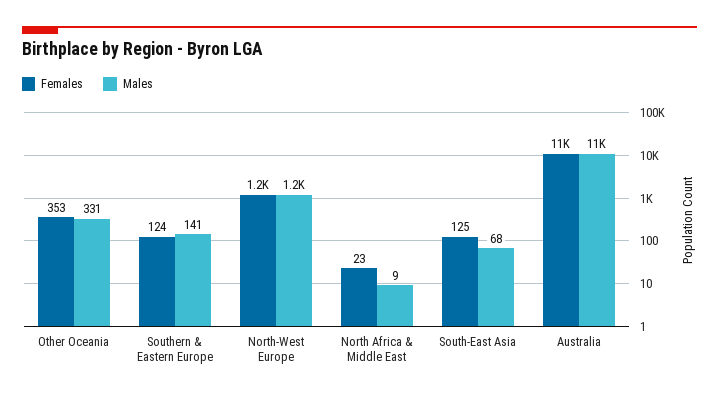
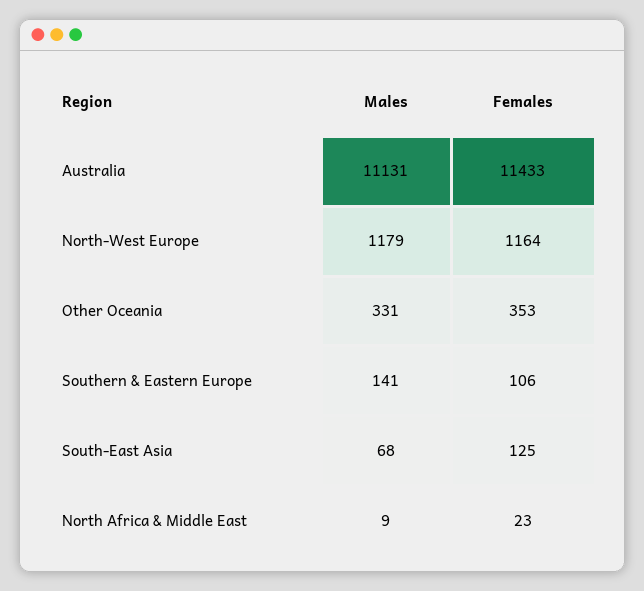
Females, Southern & Eastern Europe: 124 -> 106

